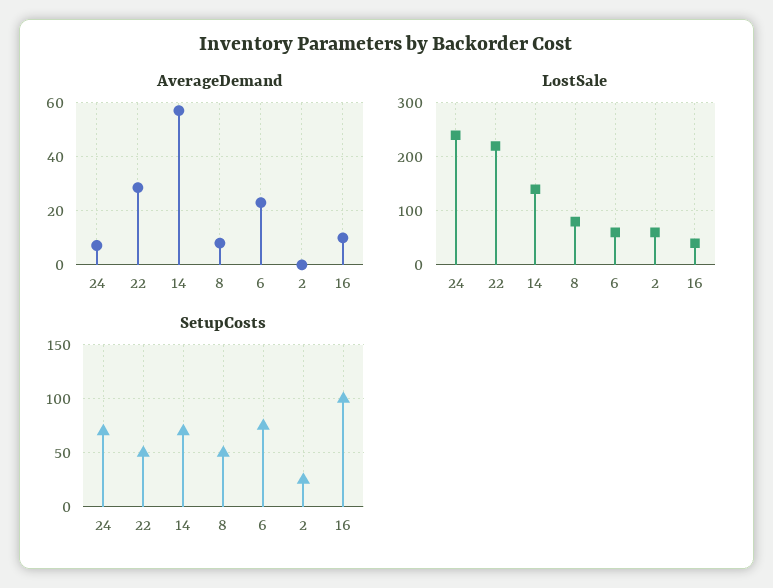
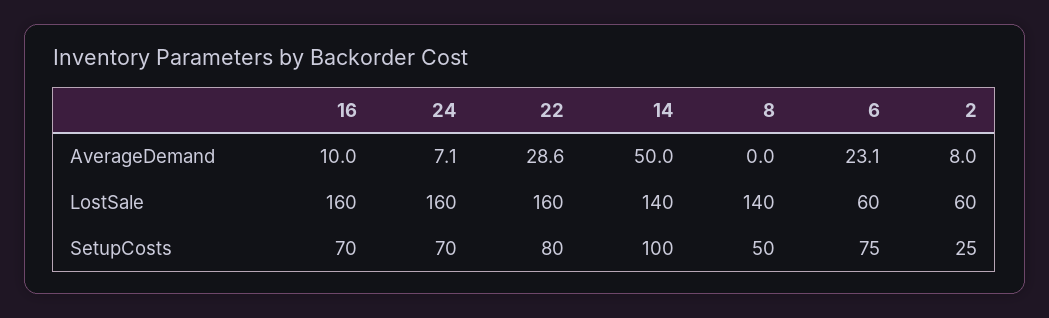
AverageDemand, 14: 57.5 -> 50
AverageDemand, 8: 7.5 -> 0
AverageDemand, 2: 0 -> 8
LostSale, 24: 240 -> 160
LostSale, 22: 220 -> 160
LostSale, 8: 80 -> 140
LostSale, 16: 40 -> 160
SetupCosts, 22: 50 -> 80
SetupCosts, 14: 70 -> 100
SetupCosts, 16: 100 -> 70

